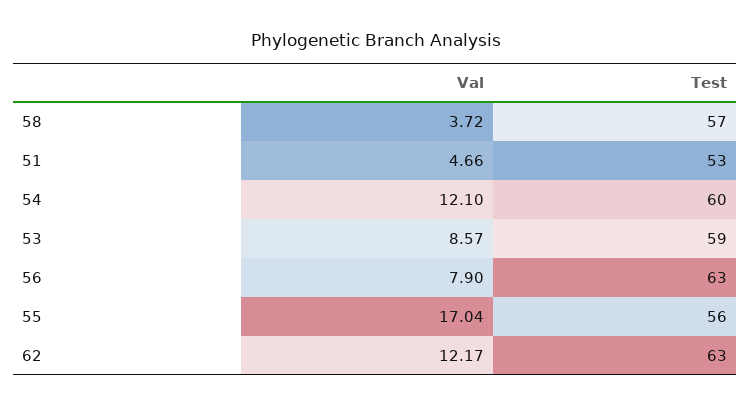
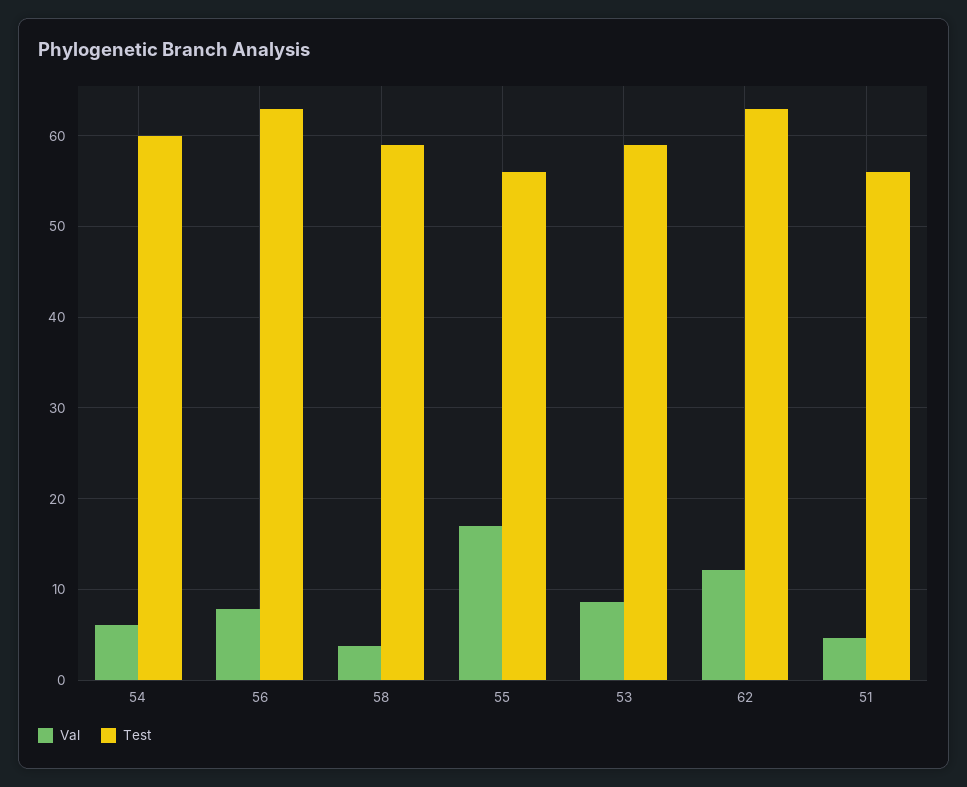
Test, 58: 57 -> 59
Test, 51: 53 -> 56
Val, 54: 12.1 -> 6

